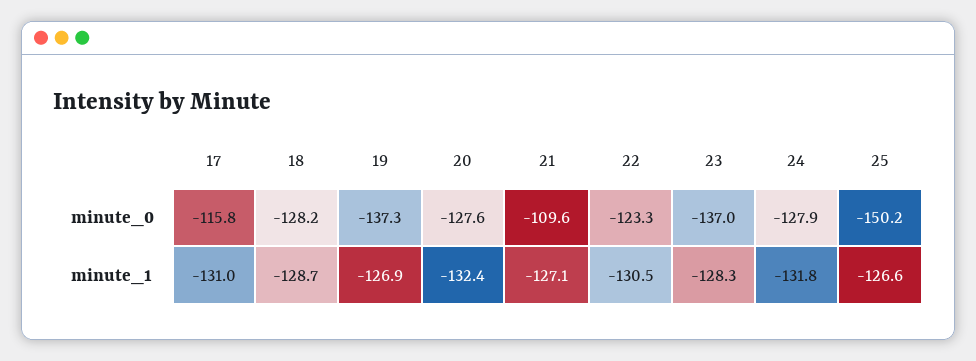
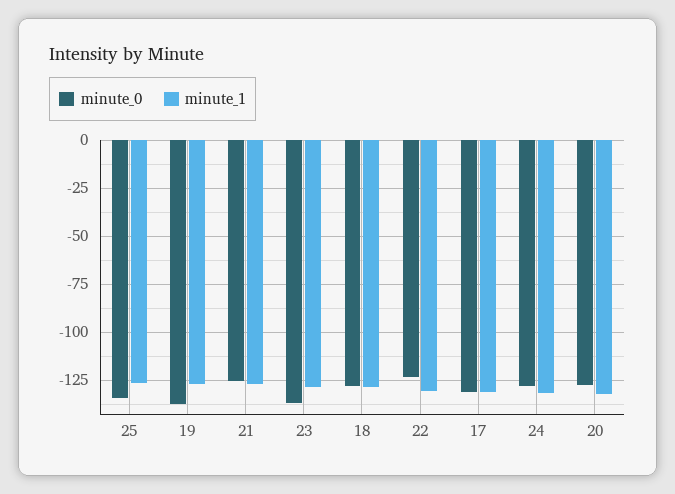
minute_0, 17: -115.8 -> -130
minute_0, 21: -109.6 -> -125
minute_0, 25: -150.2 -> -135

